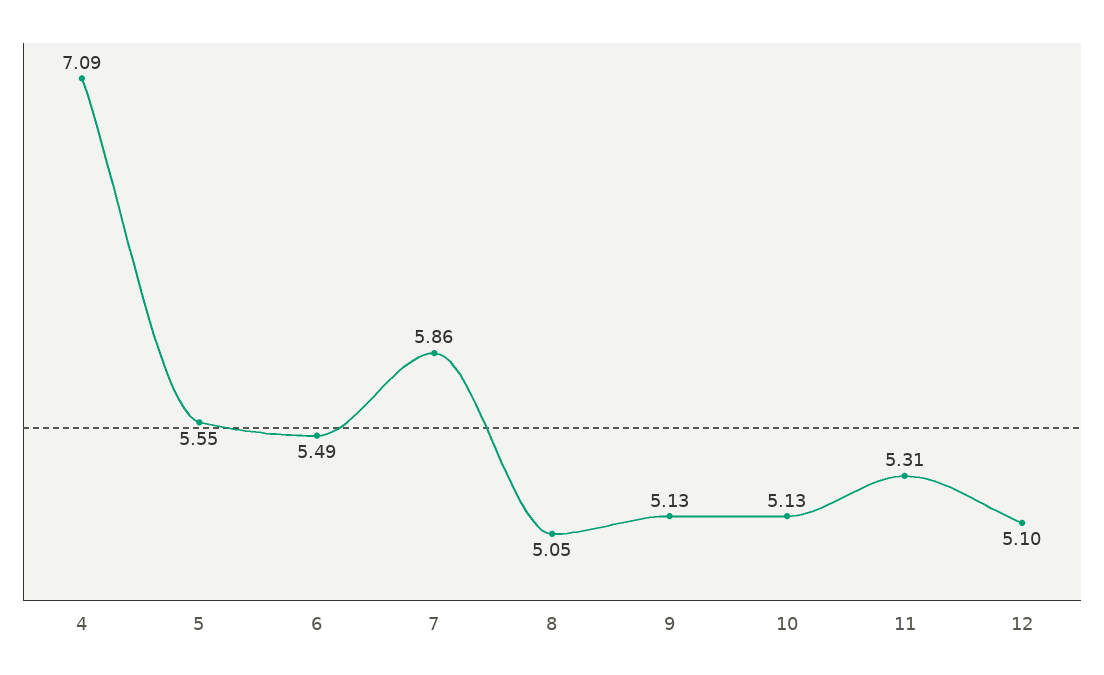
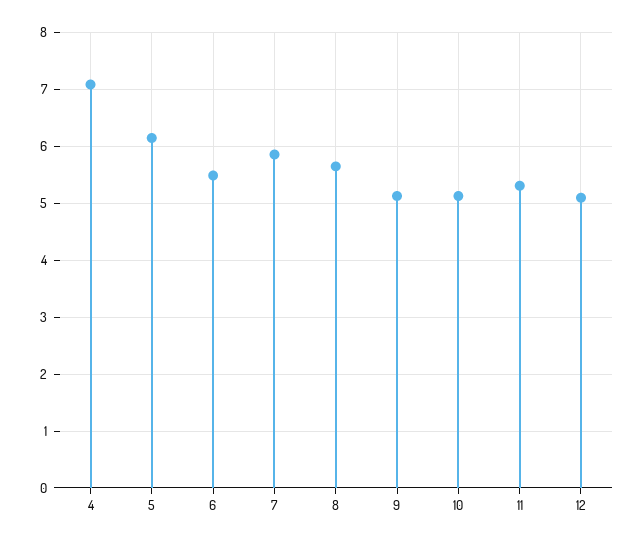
5: 5.55 -> 6.2
8: 5.05 -> 5.6

